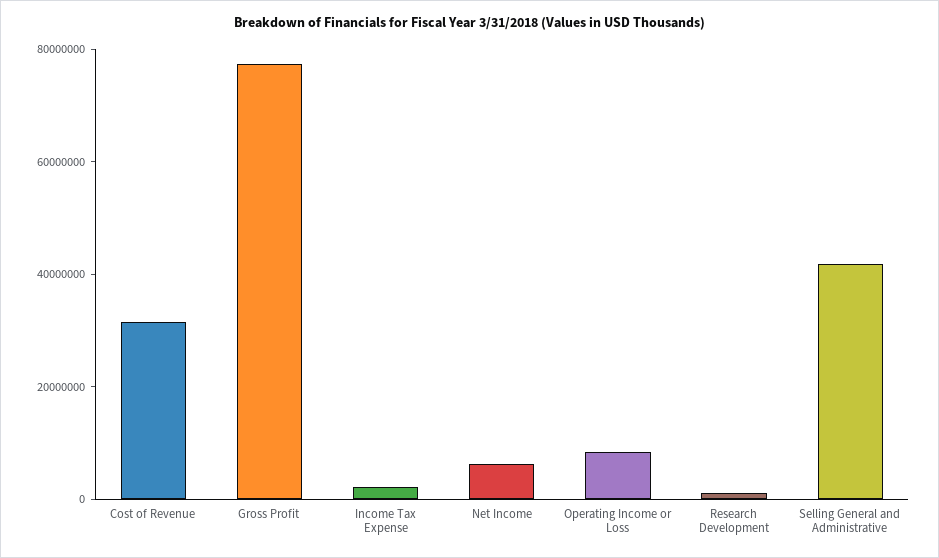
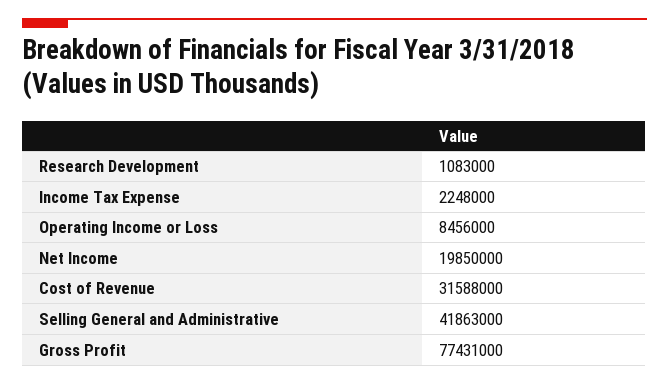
Net Income: 5000000 -> 19850000

